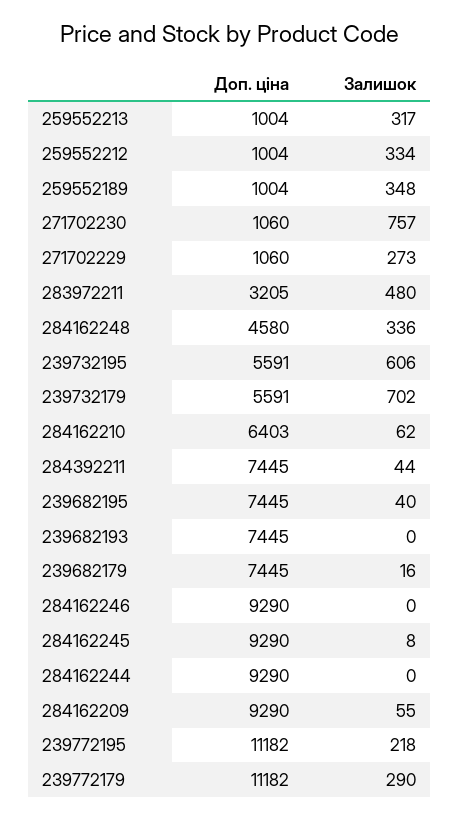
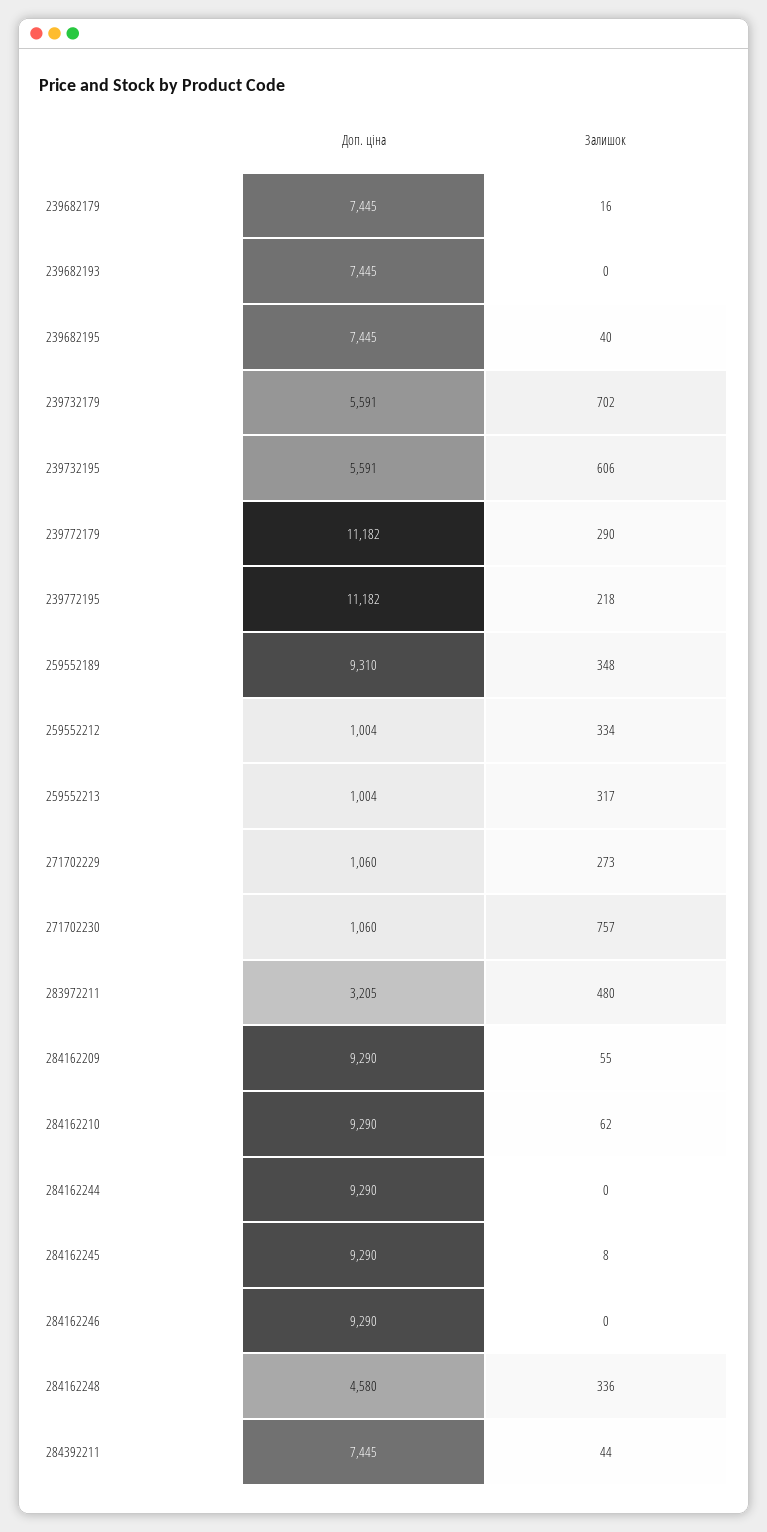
Доп. ціна, 259552189: 1004 -> 9310
Доп. ціна, 284162210: 6403 -> 9290

